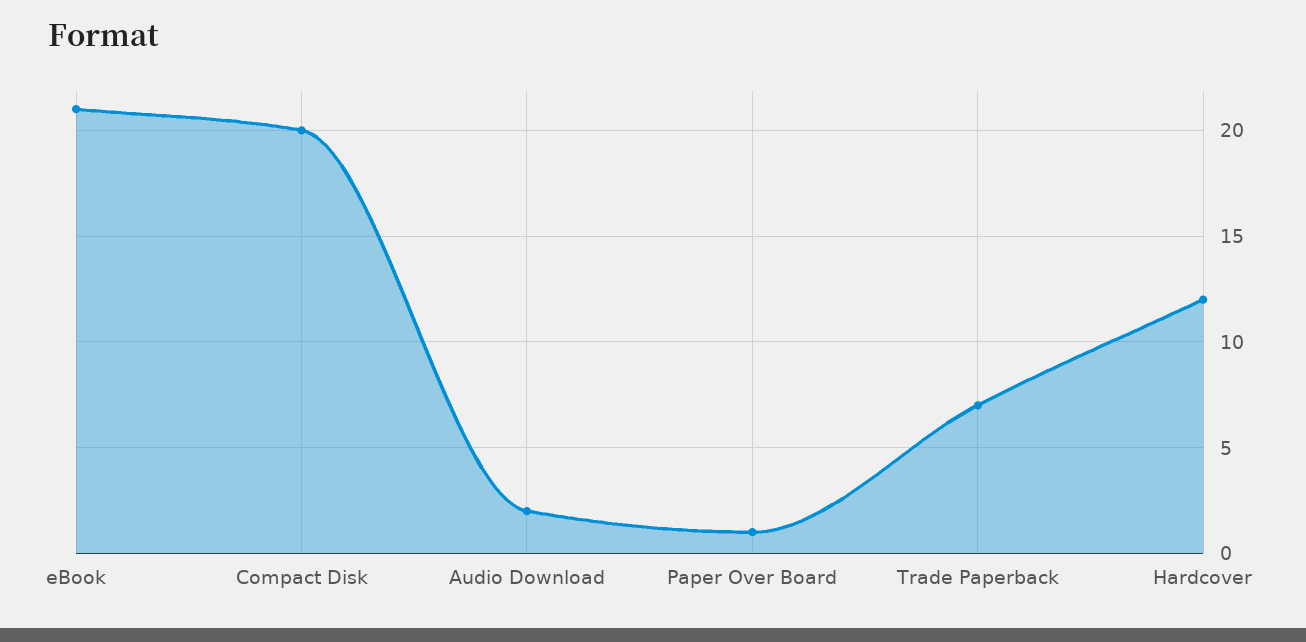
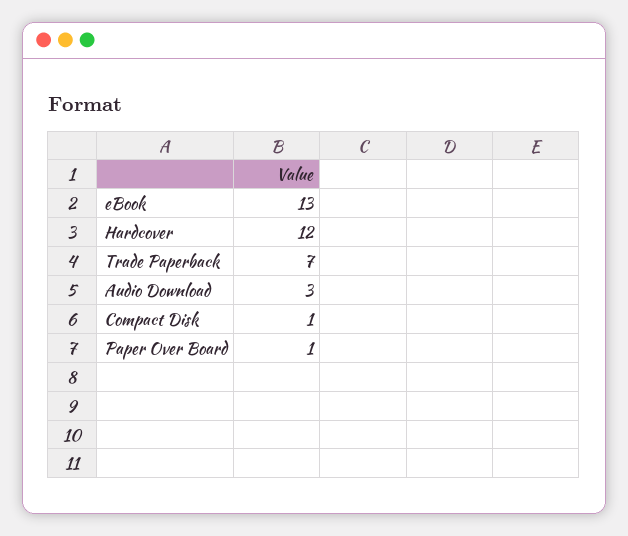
eBook: 21 -> 13
Compact Disk: 20 -> 1
Audio Download: 2 -> 3

